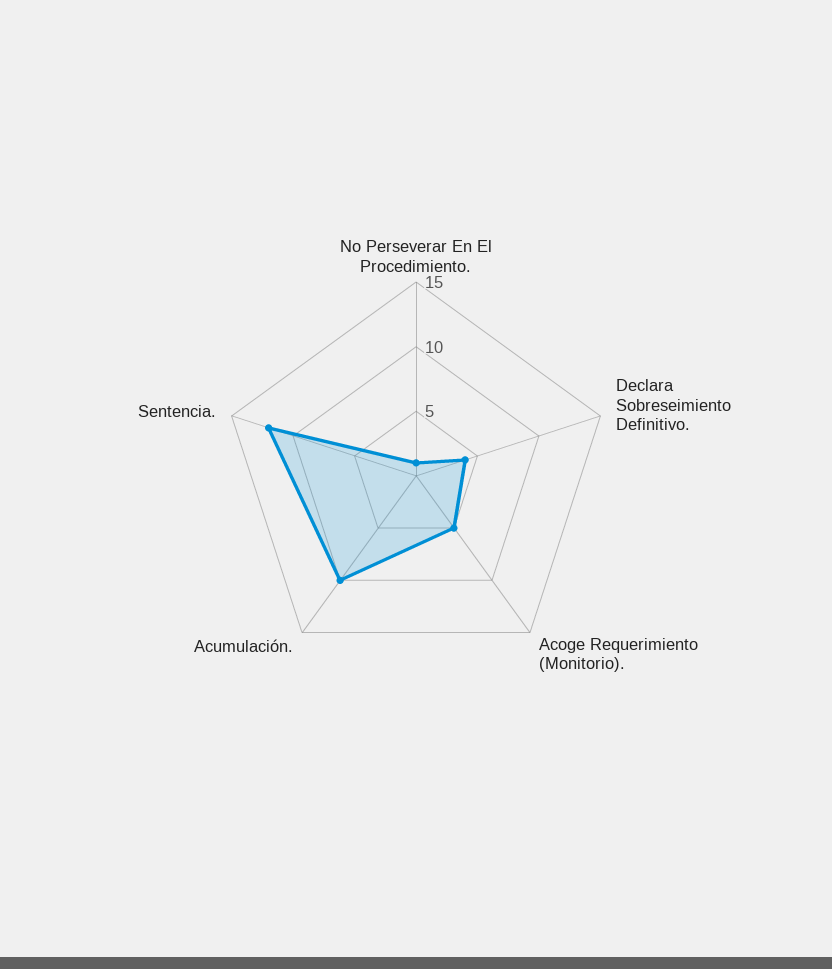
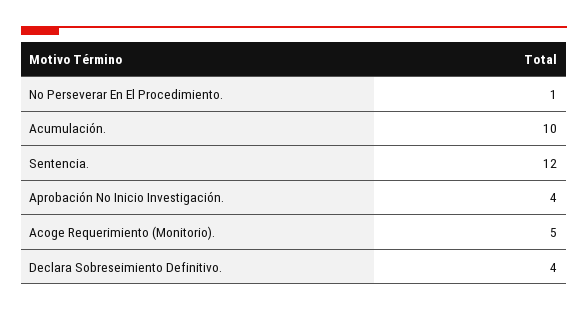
Aprobación No Inicio Investigación.: none -> 4

